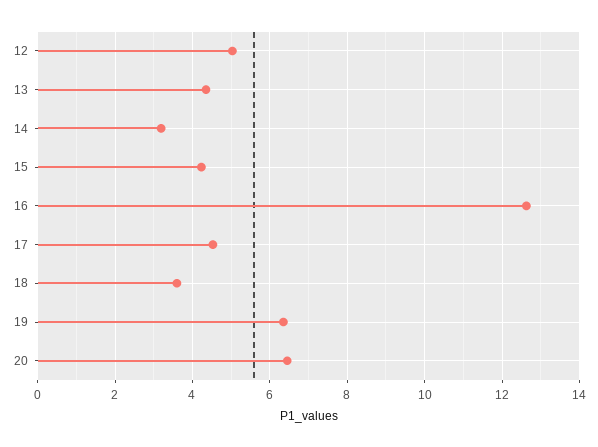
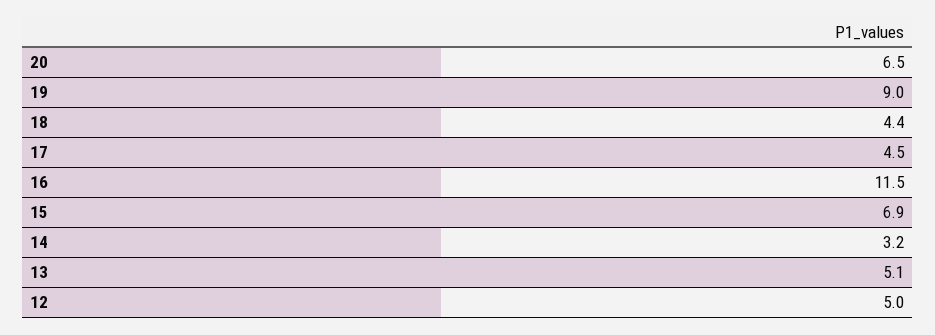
13: 4.4 -> 5.1
15: 4.2 -> 6.9
16: 12.6 -> 11.5
18: 3.6 -> 4.4
19: 6.4 -> 9

